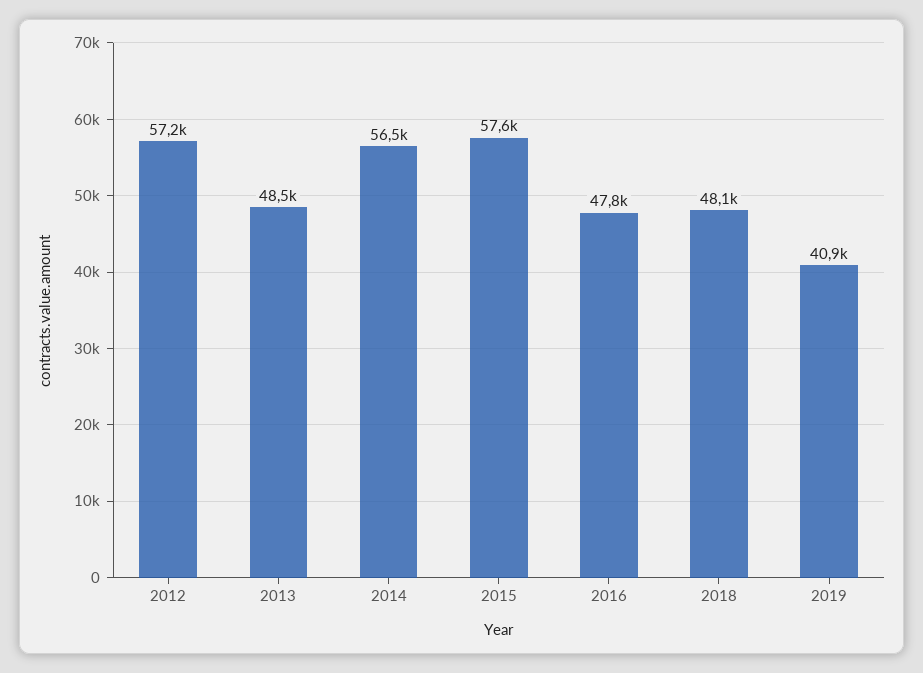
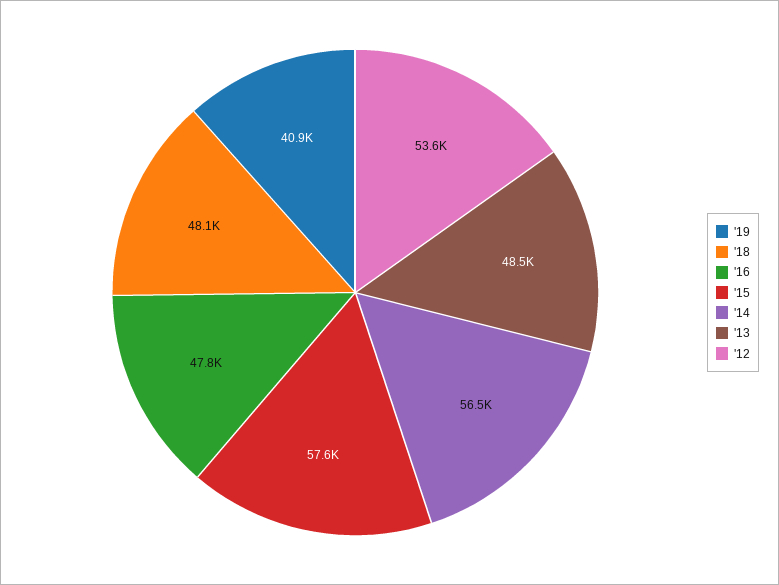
2012: 57200 -> 53600

